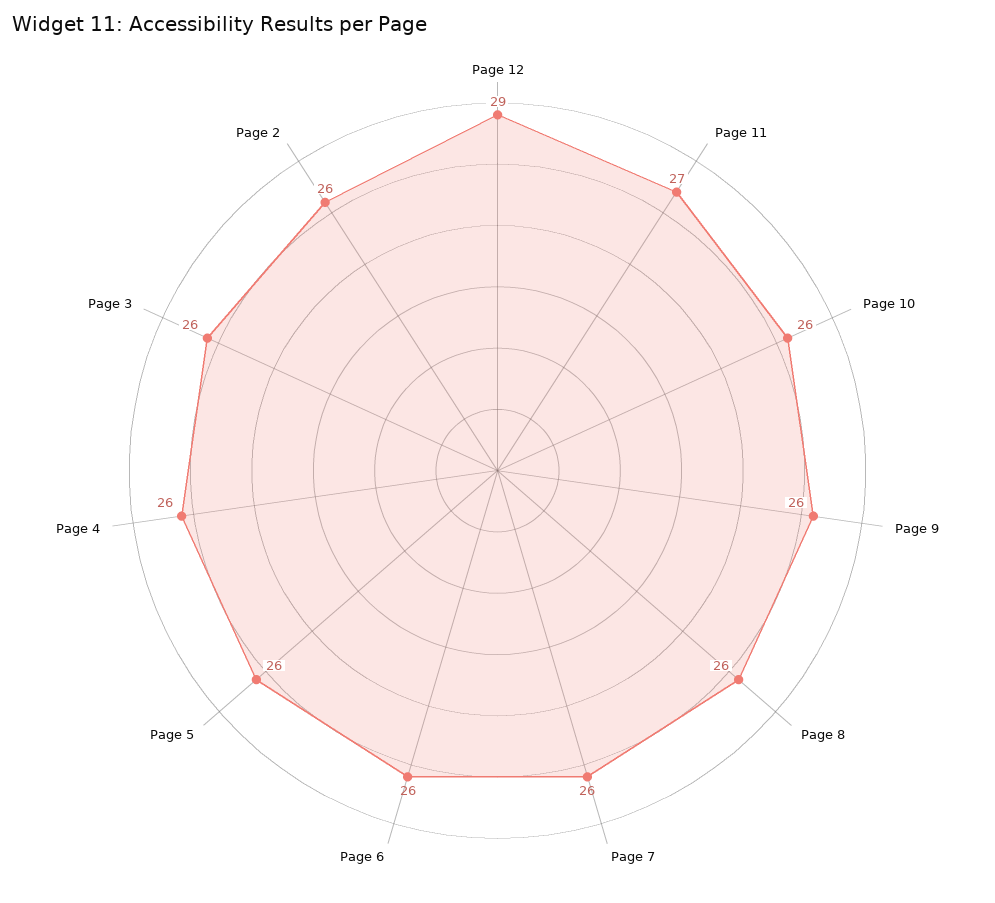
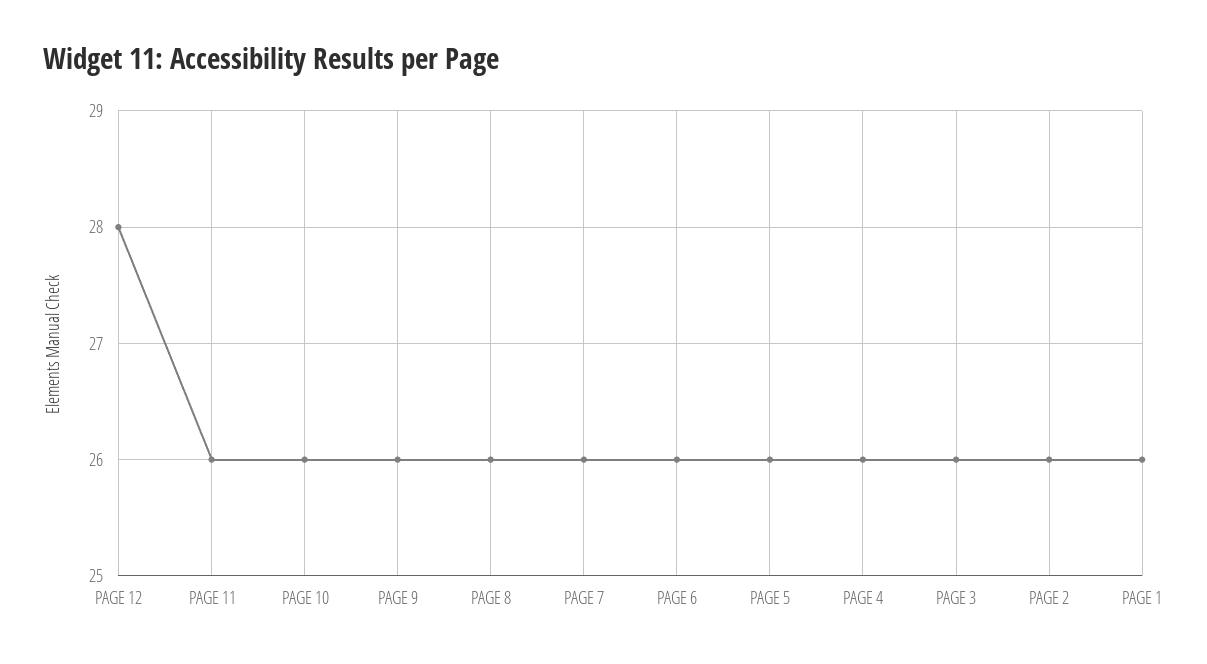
Page 12: 29 -> 28
Page 11: 27 -> 26
PAGE 1: none -> 26

